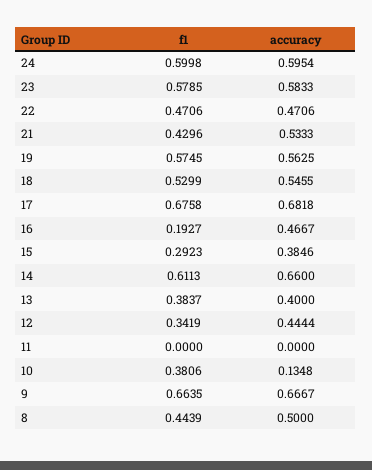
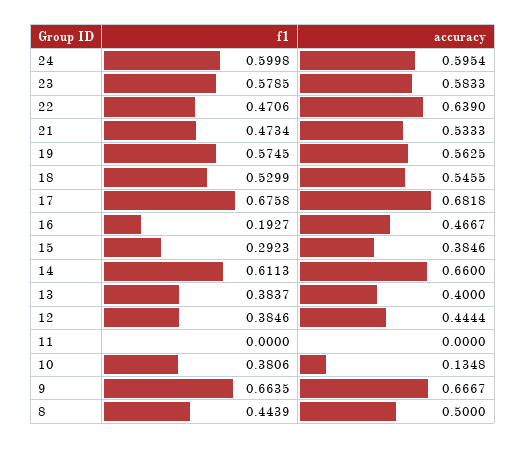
accuracy, 22: 0.4706 -> 0.639
f1, 21: 0.4296 -> 0.4734
f1, 12: 0.3419 -> 0.3846

